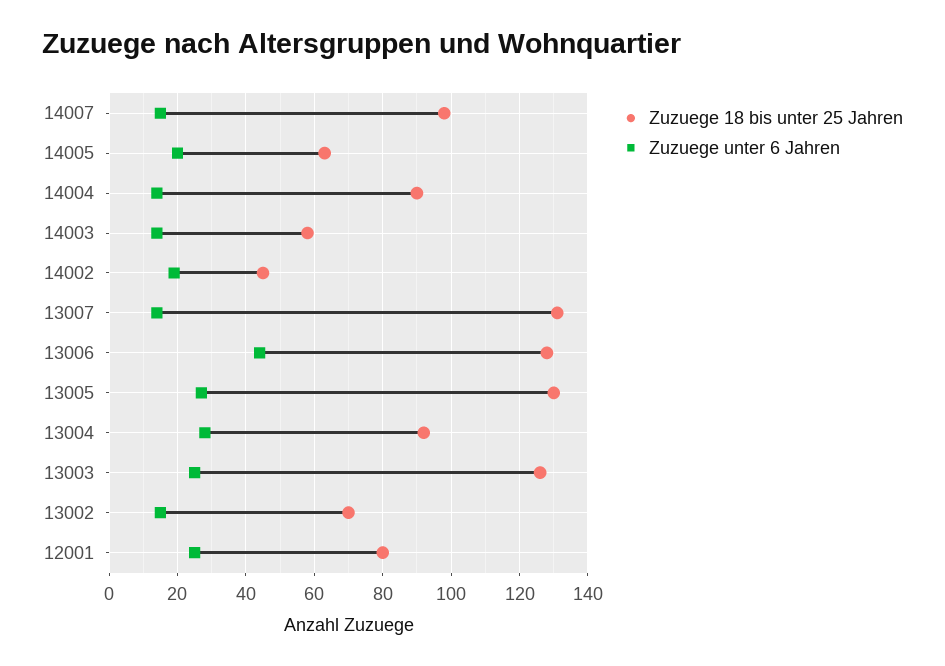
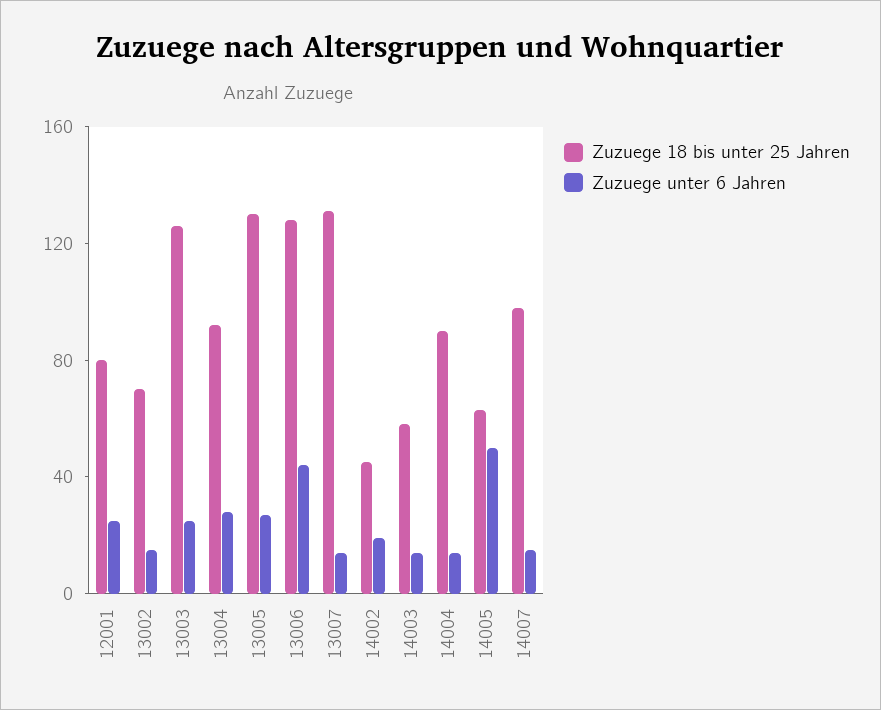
Zuzuege unter 6 Jahren, 14005: 20 -> 50

